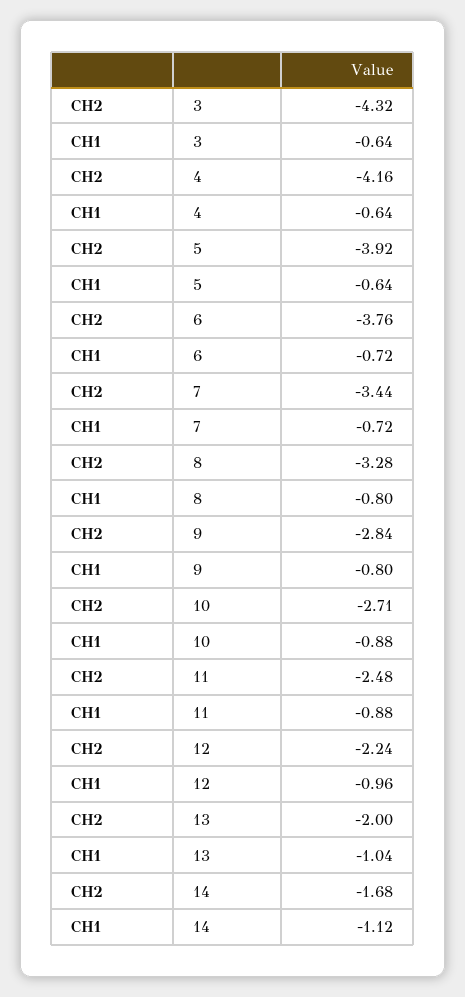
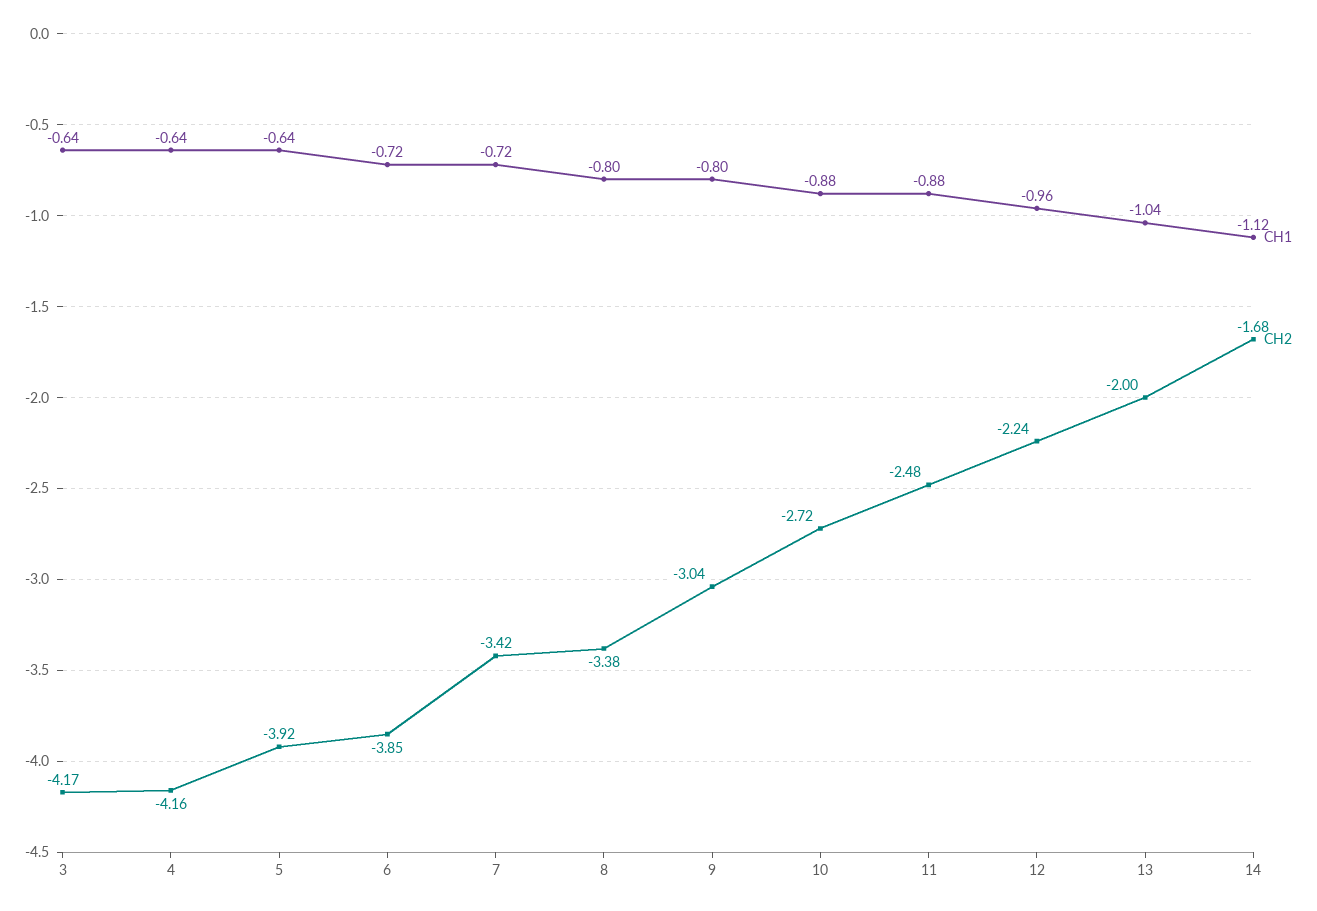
CH2, 3: -4.32 -> -4.17
CH2, 6: -3.76 -> -3.85
CH2, 7: -3.44 -> -3.42
CH2, 8: -3.28 -> -3.38
CH2, 9: -2.84 -> -3.04
CH2, 10: -2.71 -> -2.72

